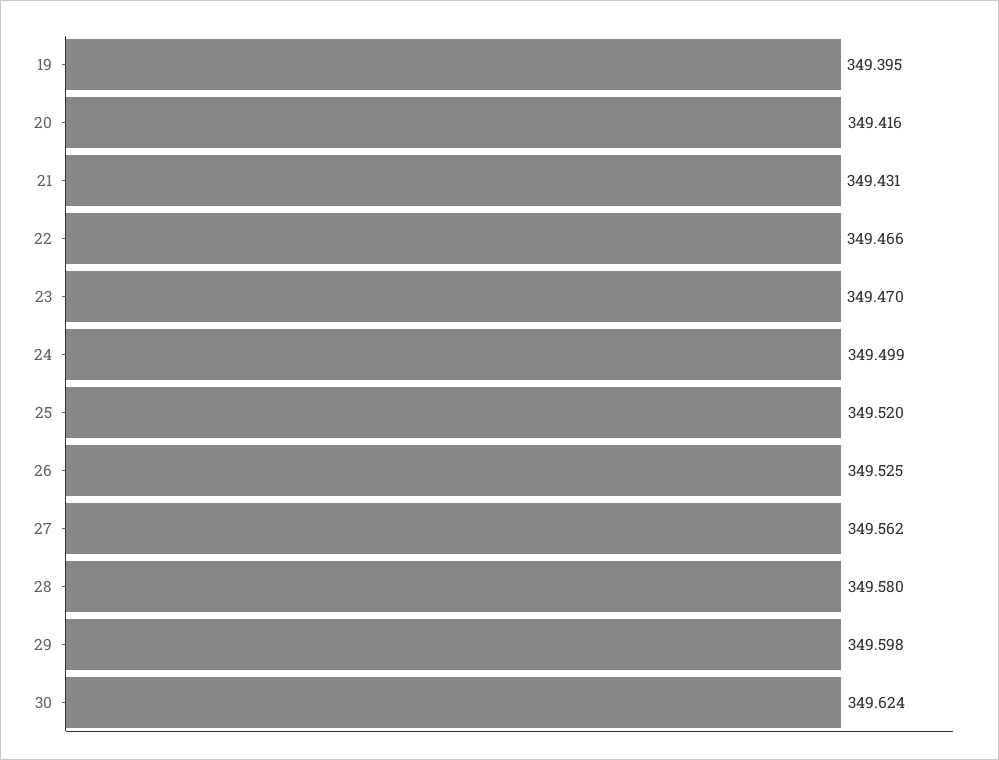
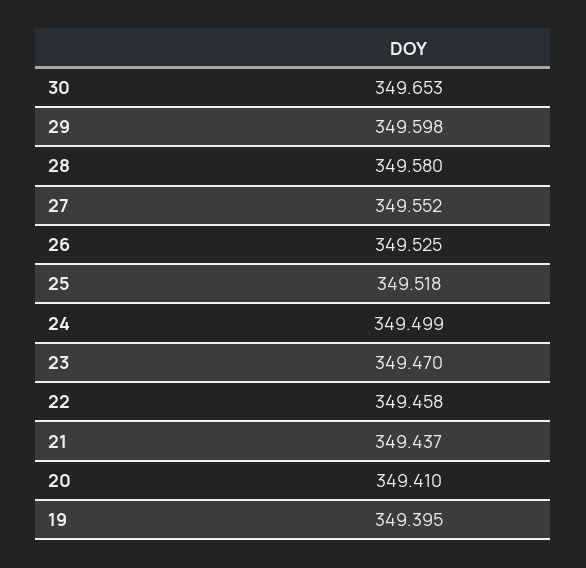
20: 349.416 -> 349.41
21: 349.431 -> 349.437
22: 349.466 -> 349.458
25: 349.52 -> 349.518
27: 349.562 -> 349.552
30: 349.624 -> 349.653

